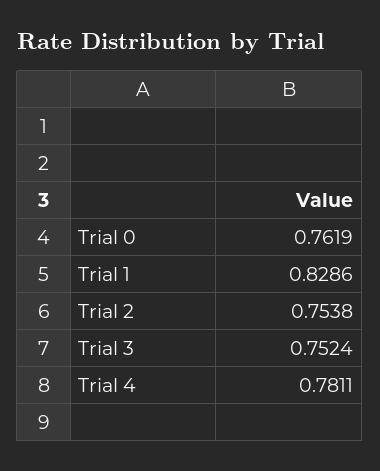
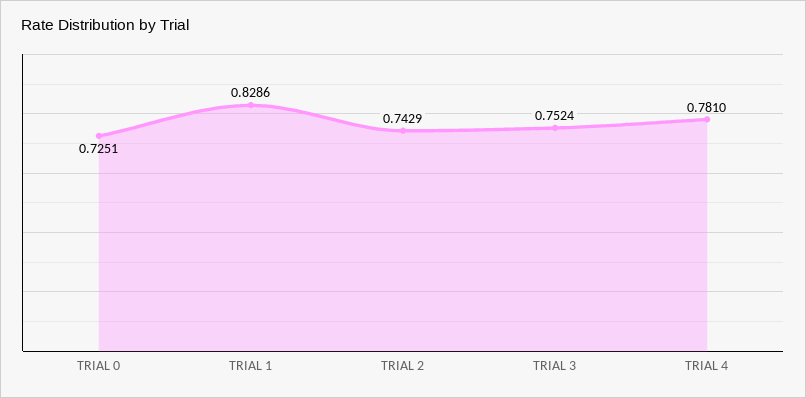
Trial 0: 0.7619 -> 0.7251
Trial 2: 0.7538 -> 0.7429
Trial 4: 0.7811 -> 0.781

